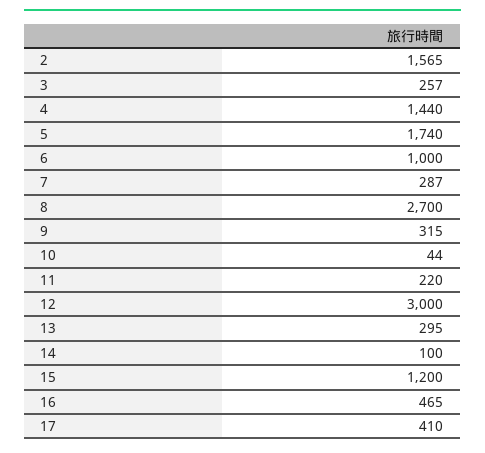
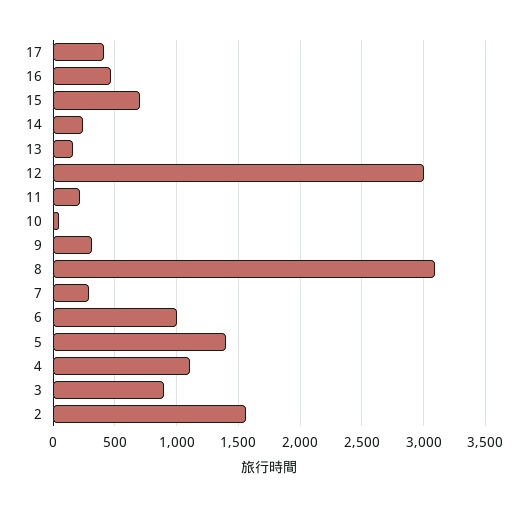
3: 257 -> 900
4: 1440 -> 1100
5: 1740 -> 1400
8: 2700 -> 3100
13: 295 -> 150
14: 100 -> 250
15: 1200 -> 700

